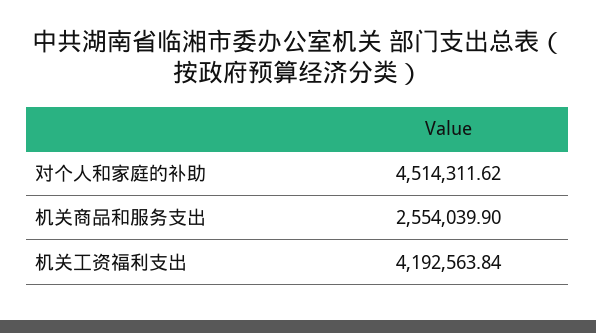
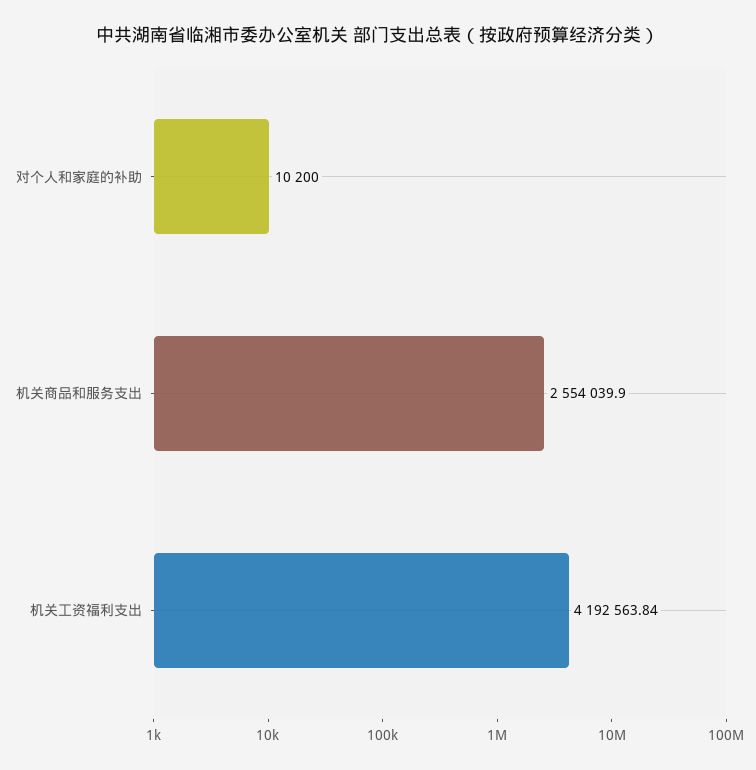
对个人和家庭的补助: 4514311.62 -> 10200

